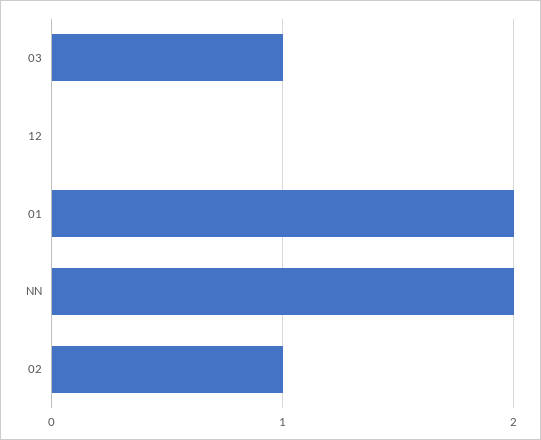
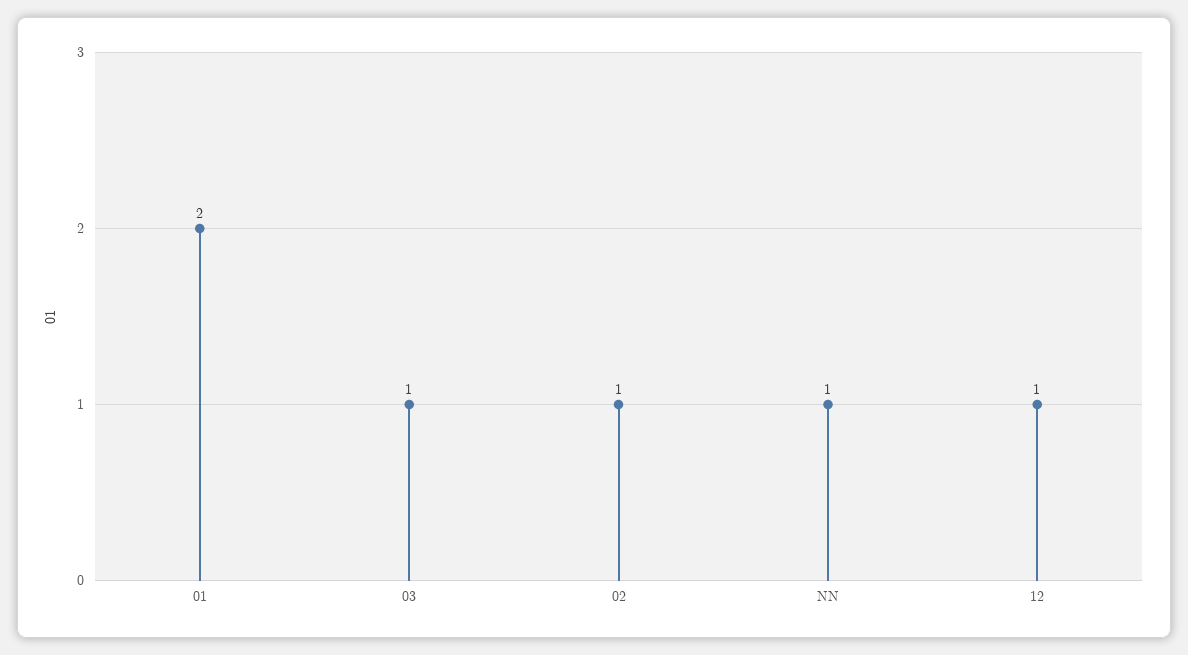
12: 0 -> 1
NN: 2 -> 1

